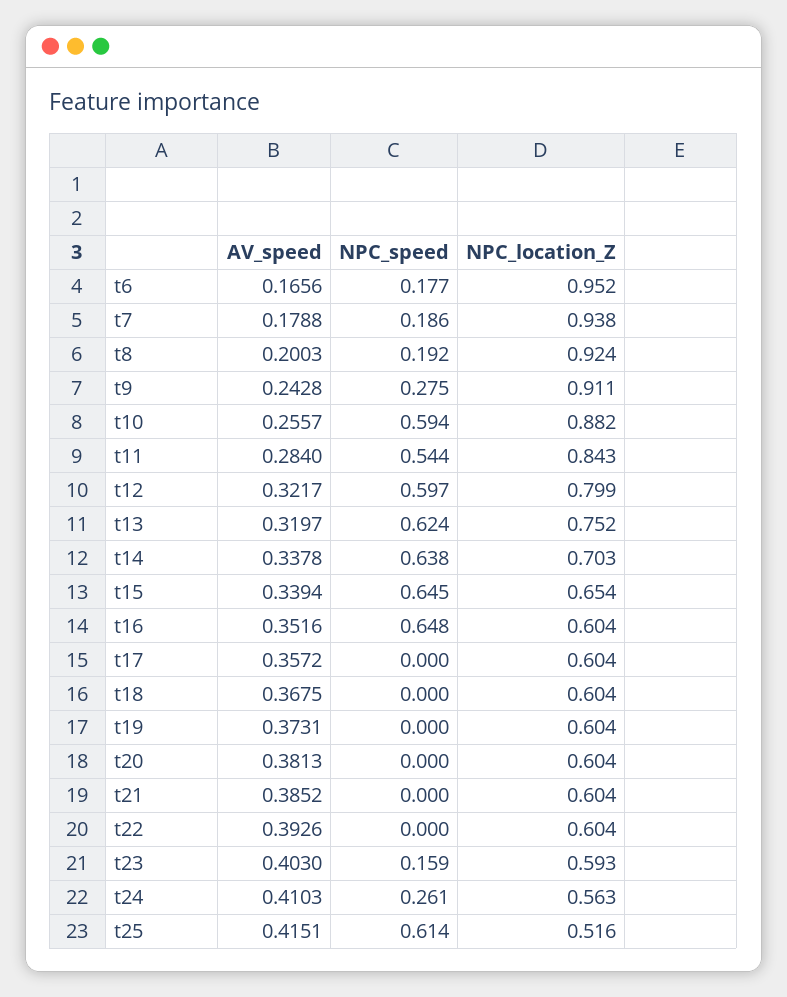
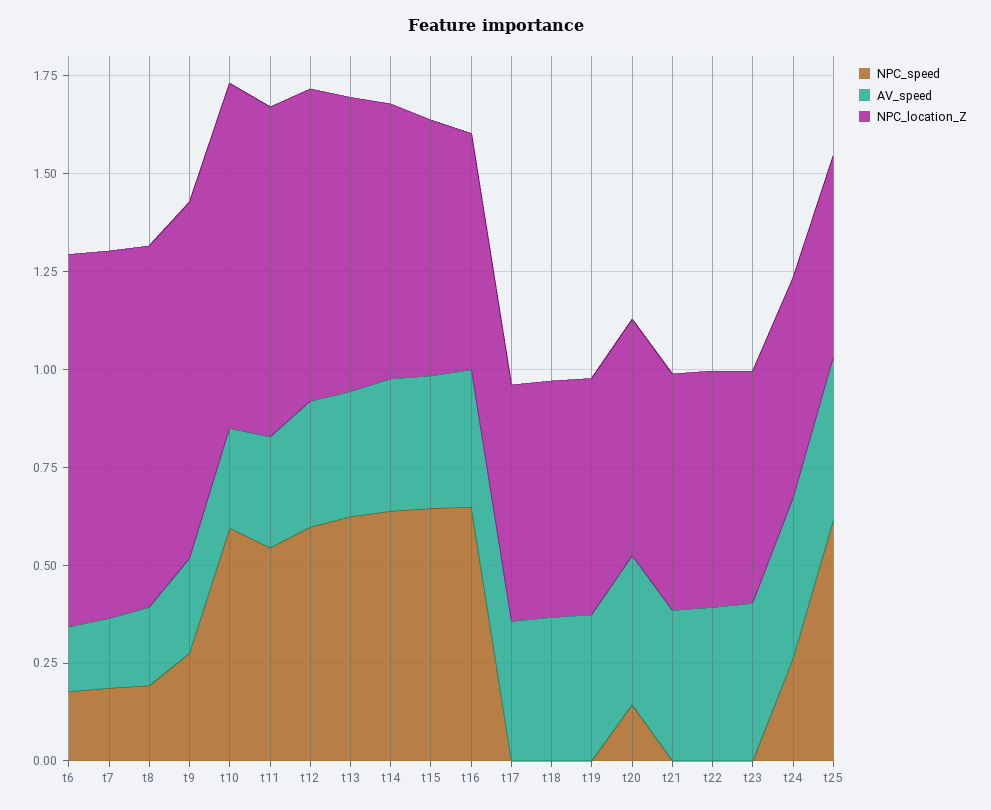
NPC_speed, t20: 0 -> 0.15
NPC_speed, t23: 0.159 -> 0

